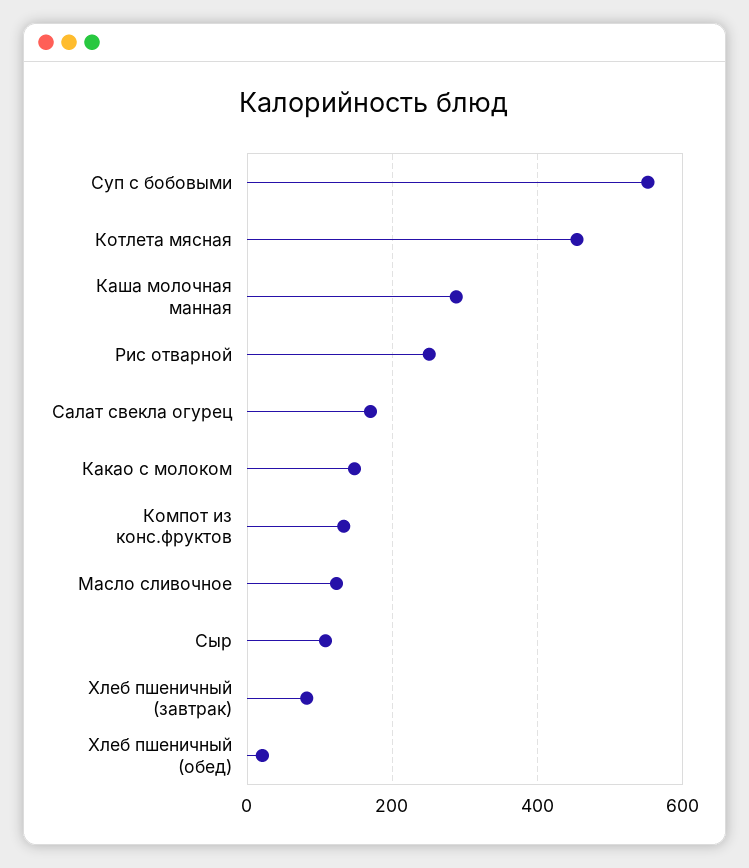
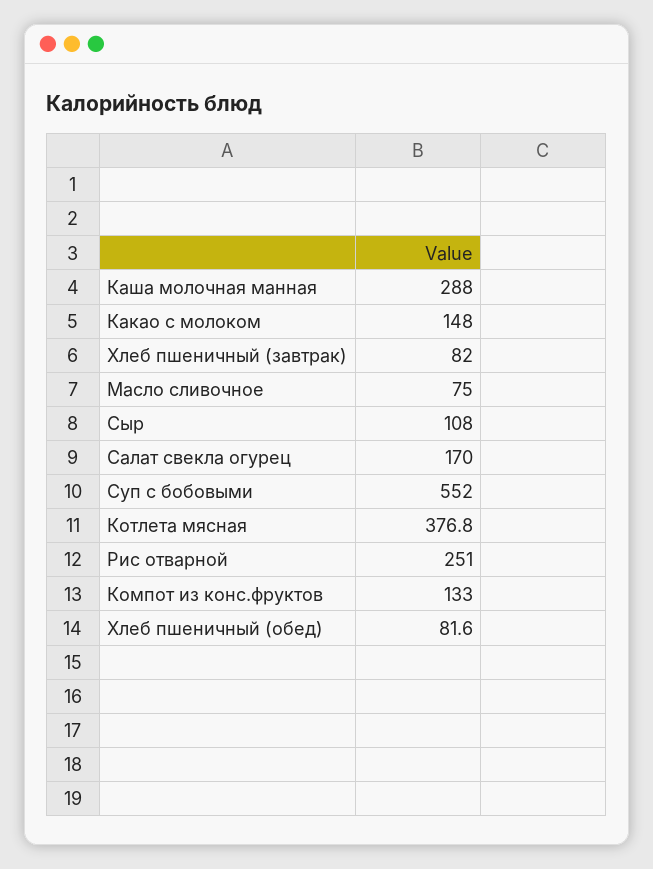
Котлета мясная: 460 -> 376.8
Масло сливочное: 120 -> 75
Хлеб пшеничный (обед): 20 -> 81.6

